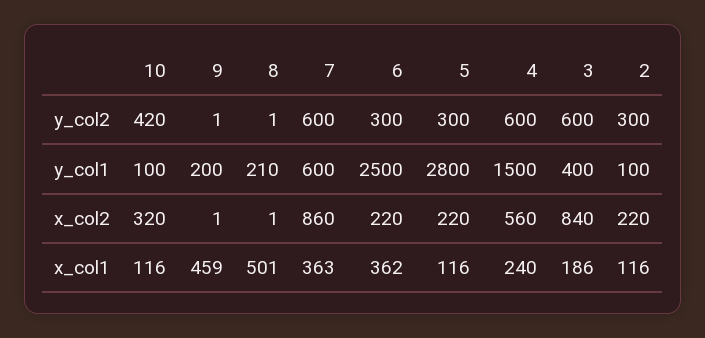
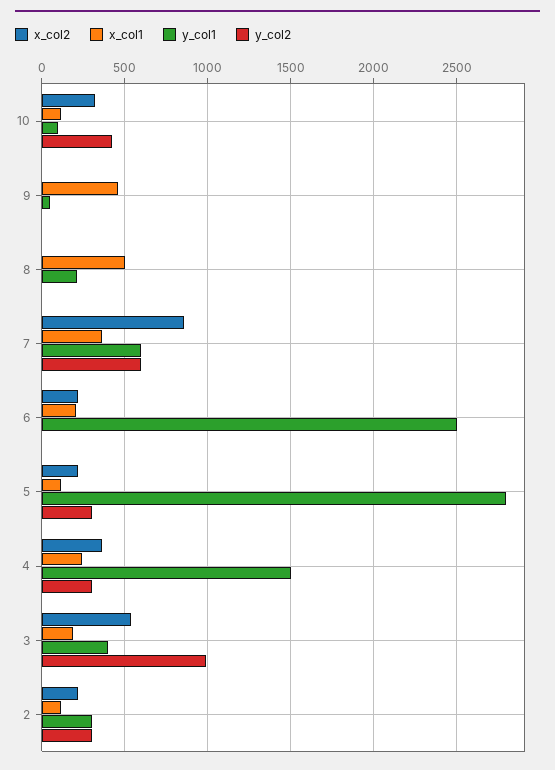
y_col2, 6: 300 -> 0
y_col2, 4: 600 -> 300
y_col2, 3: 600 -> 1000
y_col1, 9: 200 -> 50
y_col1, 2: 100 -> 300
x_col2, 4: 560 -> 350
x_col2, 3: 840 -> 550
x_col1, 6: 362 -> 200

